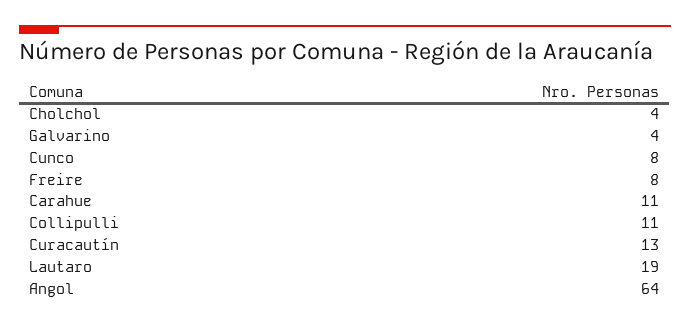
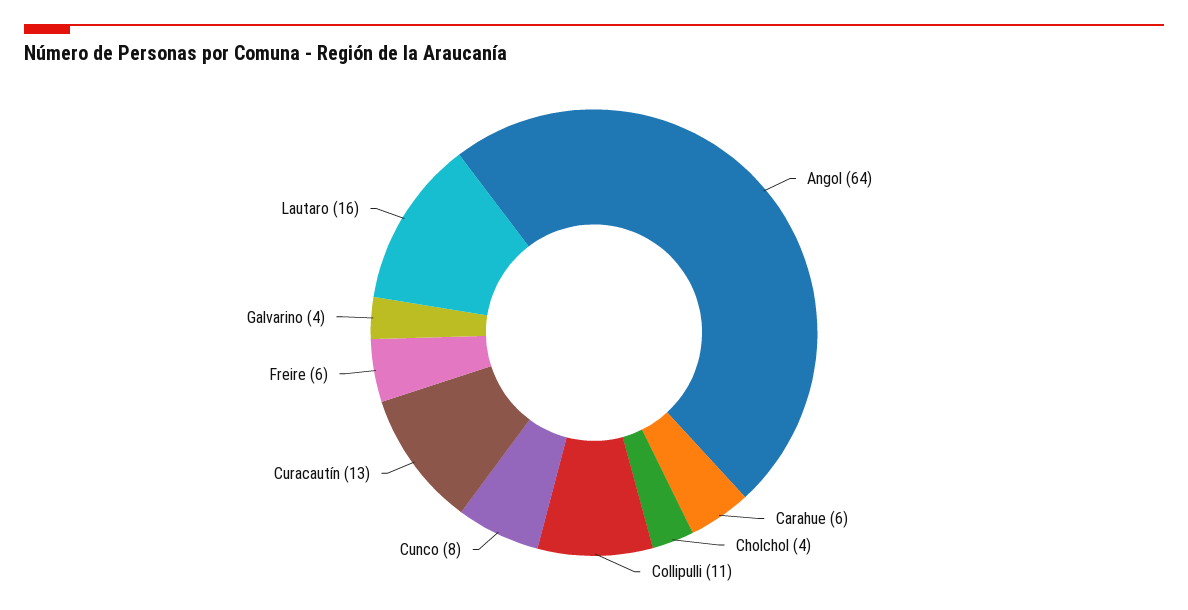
Freire: 8 -> 6
Carahue: 11 -> 6
Lautaro: 19 -> 16

